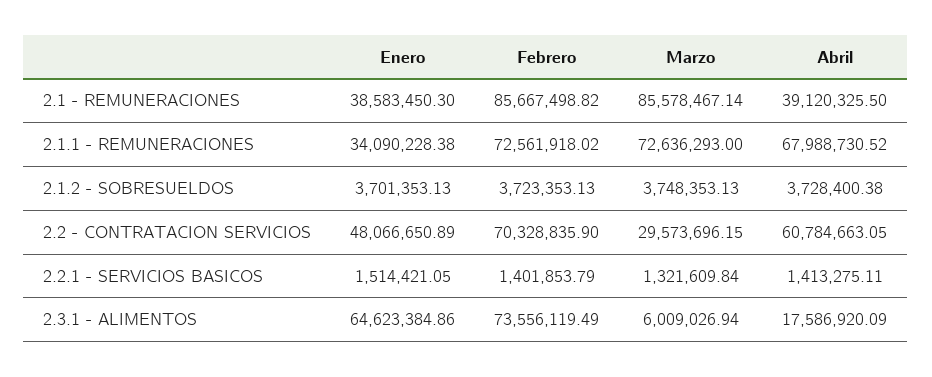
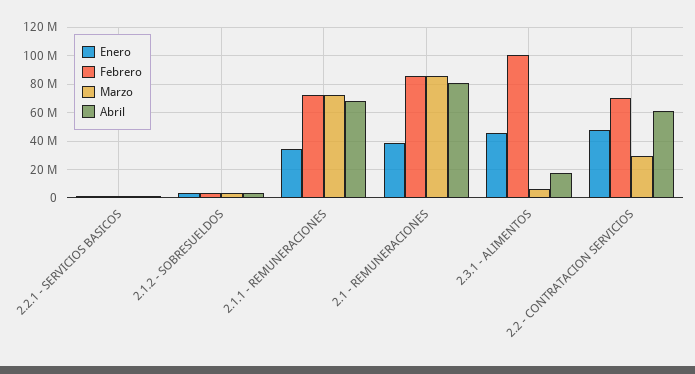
Abril, 2.1 - REMUNERACIONES: 39120325.5 -> 80000000
Enero, 2.3.1 - ALIMENTOS: 64623384.86 -> 45000000
Febrero, 2.3.1 - ALIMENTOS: 73556119.49 -> 100000000

